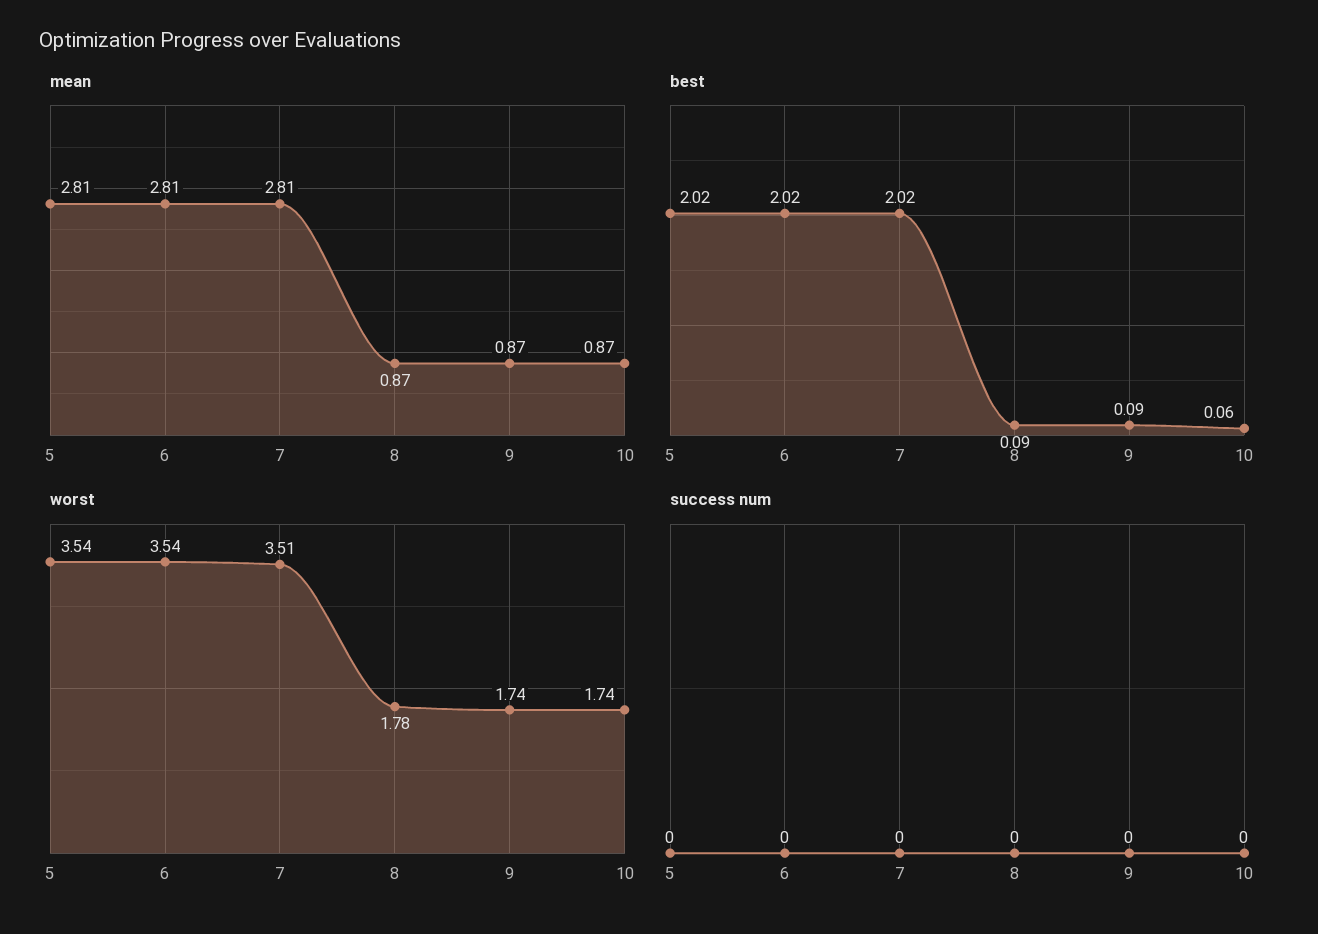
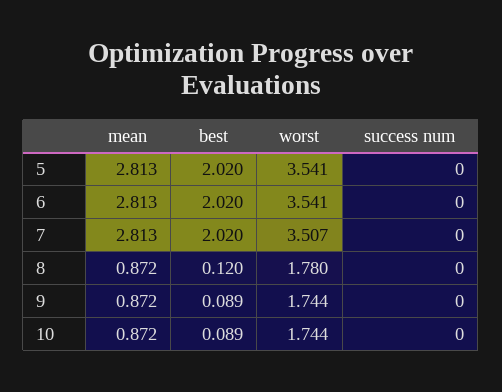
best, 8: 0.09 -> 0.12
best, 10: 0.06 -> 0.089

